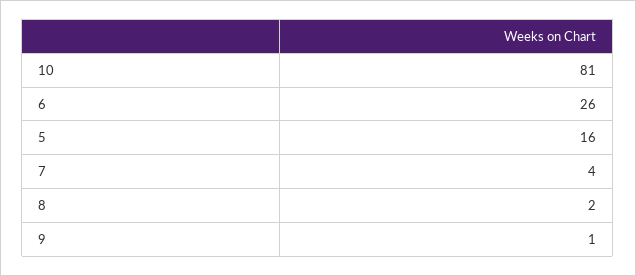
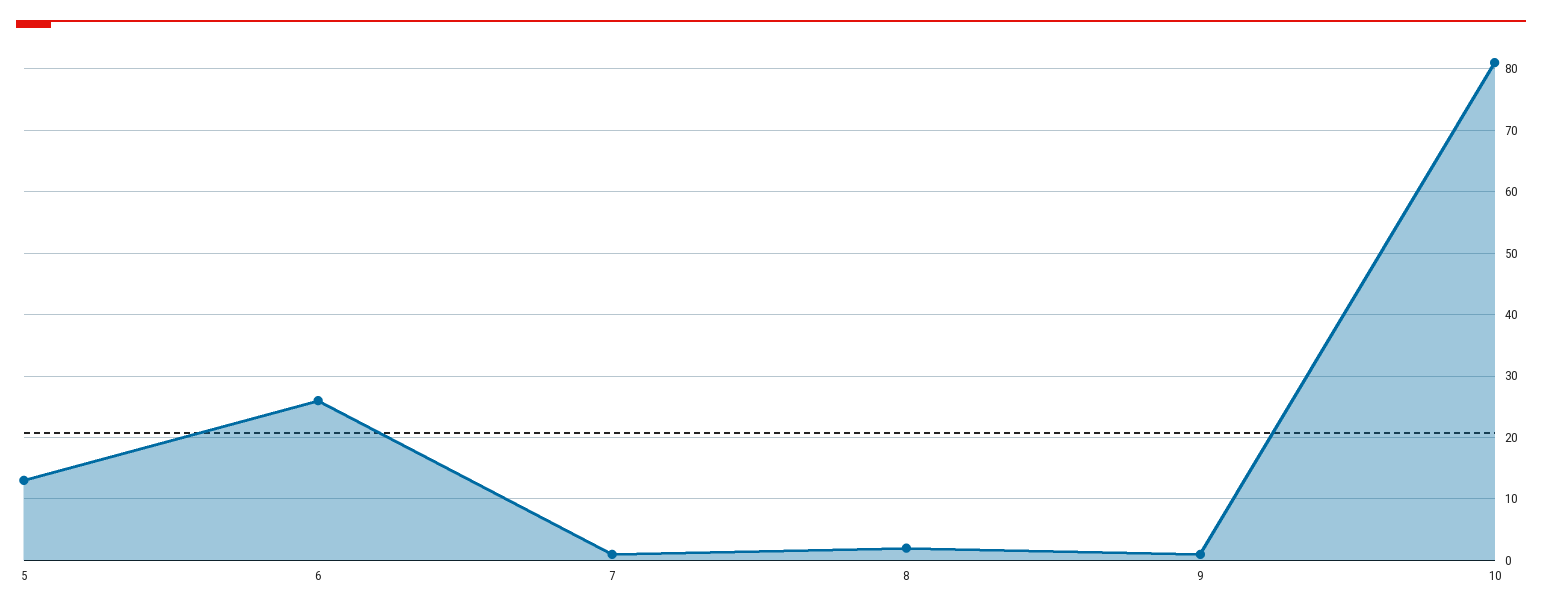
5: 16 -> 13
7: 4 -> 1

